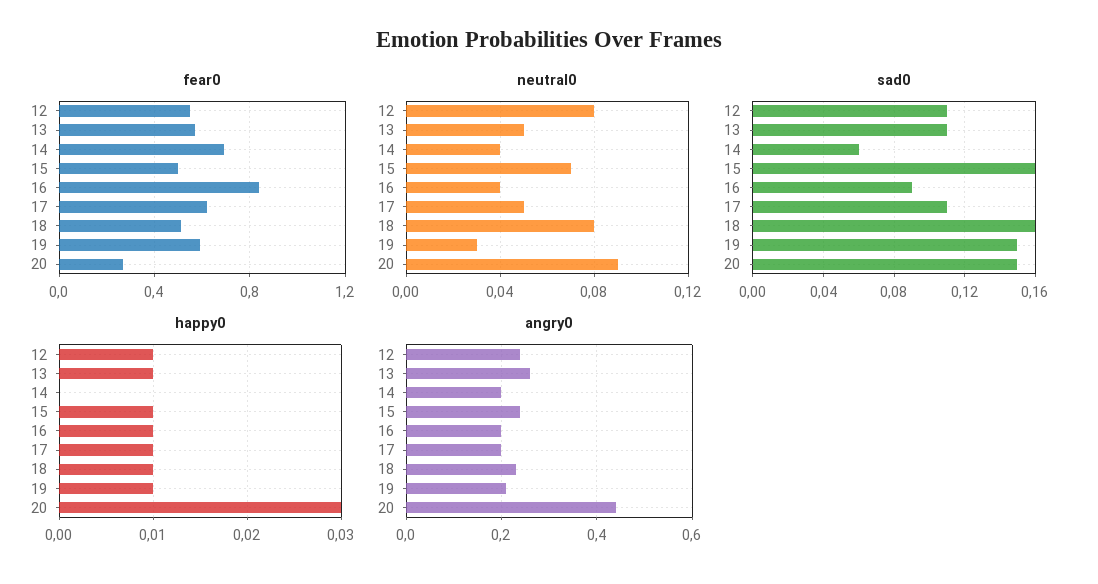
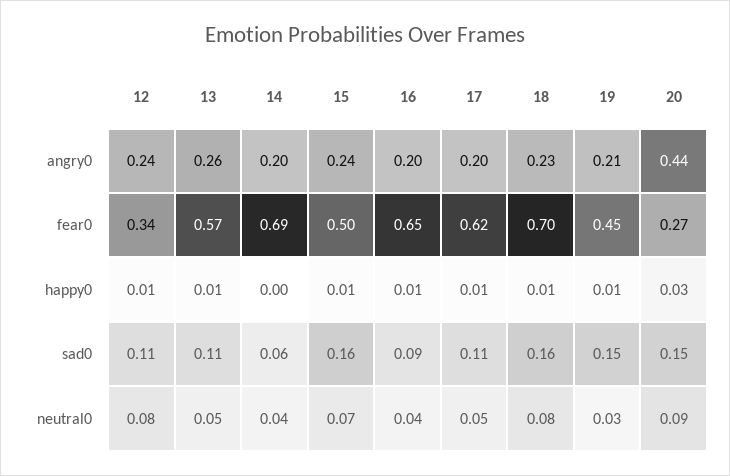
fear0, 12: 0.55 -> 0.34
fear0, 16: 0.85 -> 0.65
fear0, 18: 0.5 -> 0.7
fear0, 19: 0.6 -> 0.45

